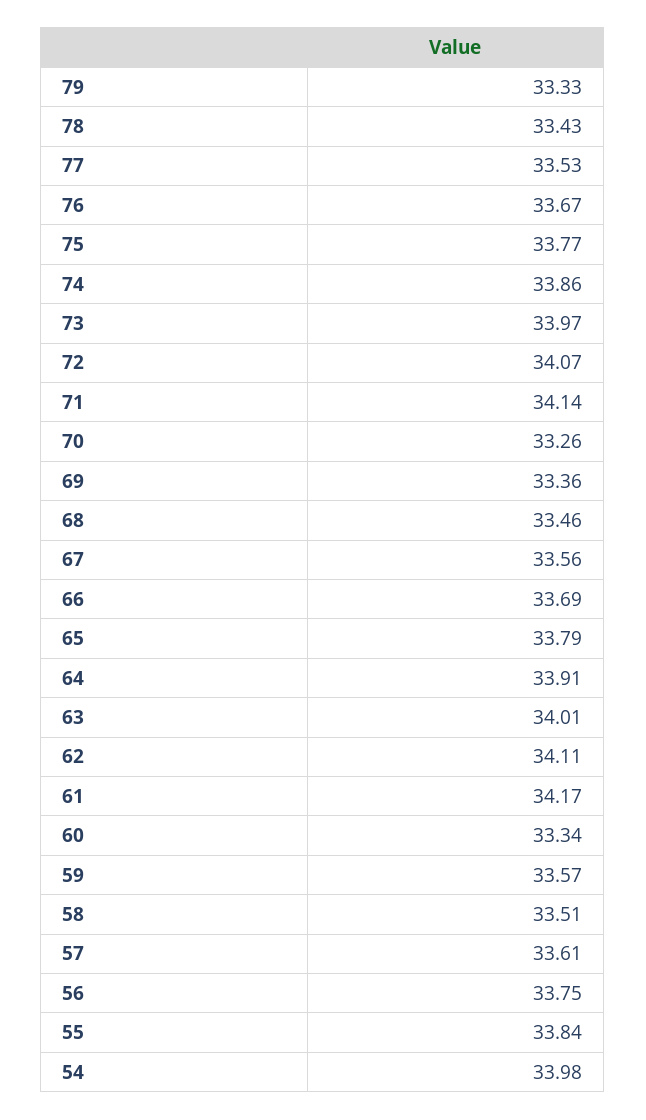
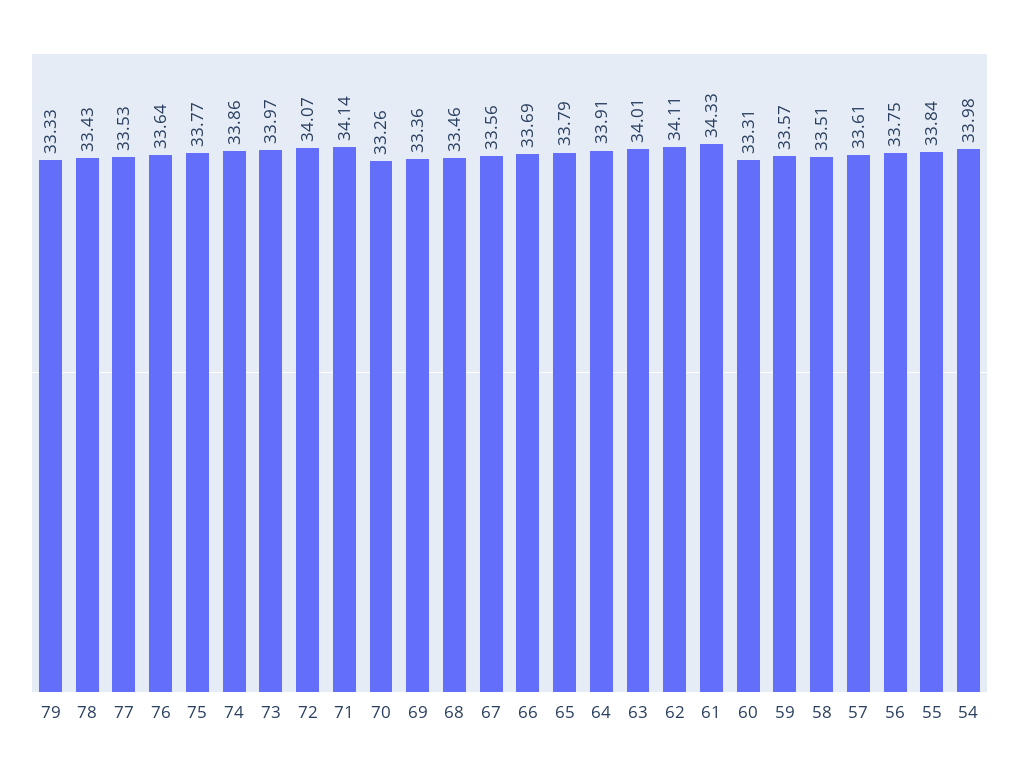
76: 33.67 -> 33.64
61: 34.17 -> 34.33
60: 33.34 -> 33.31

